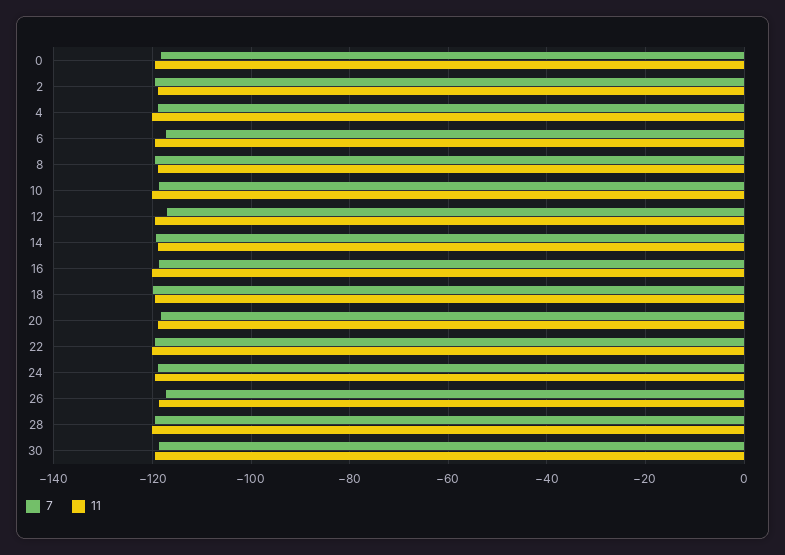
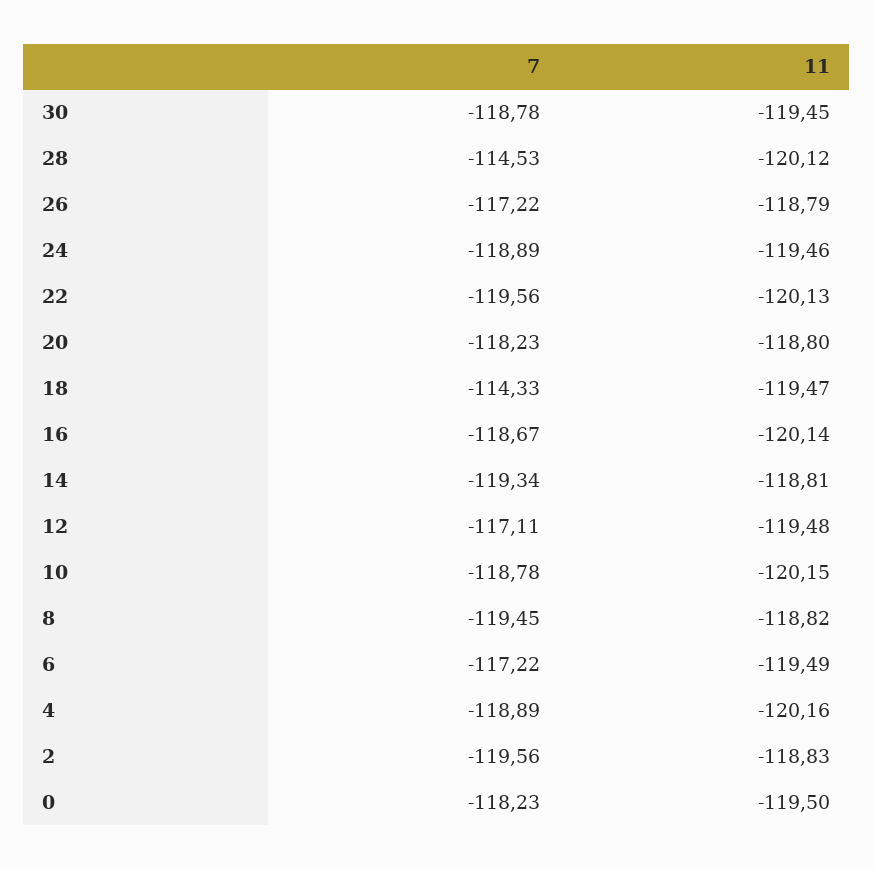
7, 18: -120 -> -114.33
7, 28: -120 -> -114.53

